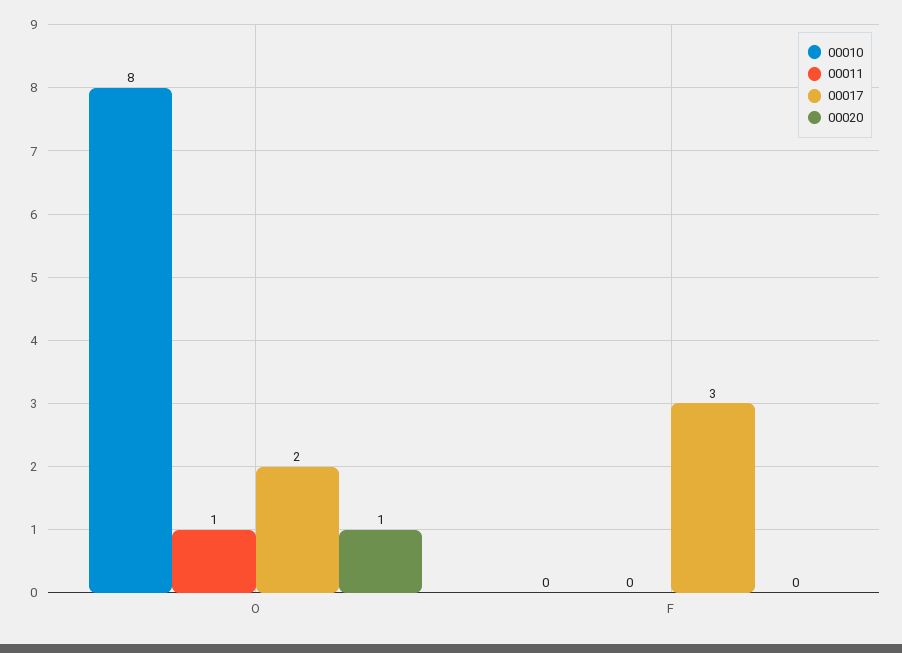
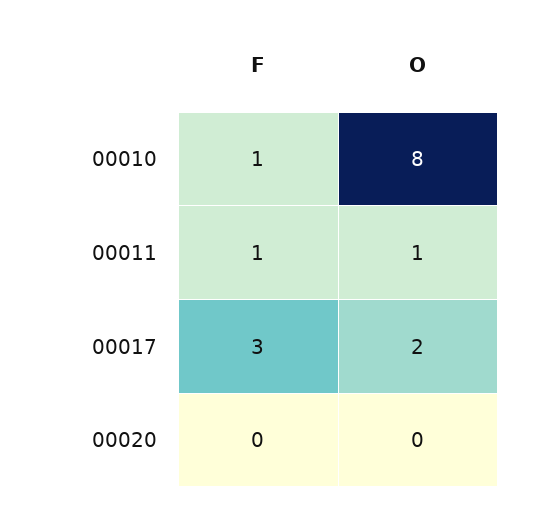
00020, O: 1 -> 0
00010, F: 0 -> 1
00011, F: 0 -> 1

